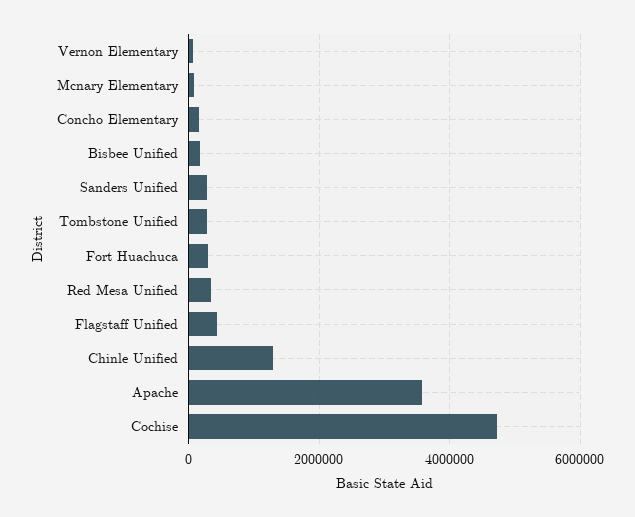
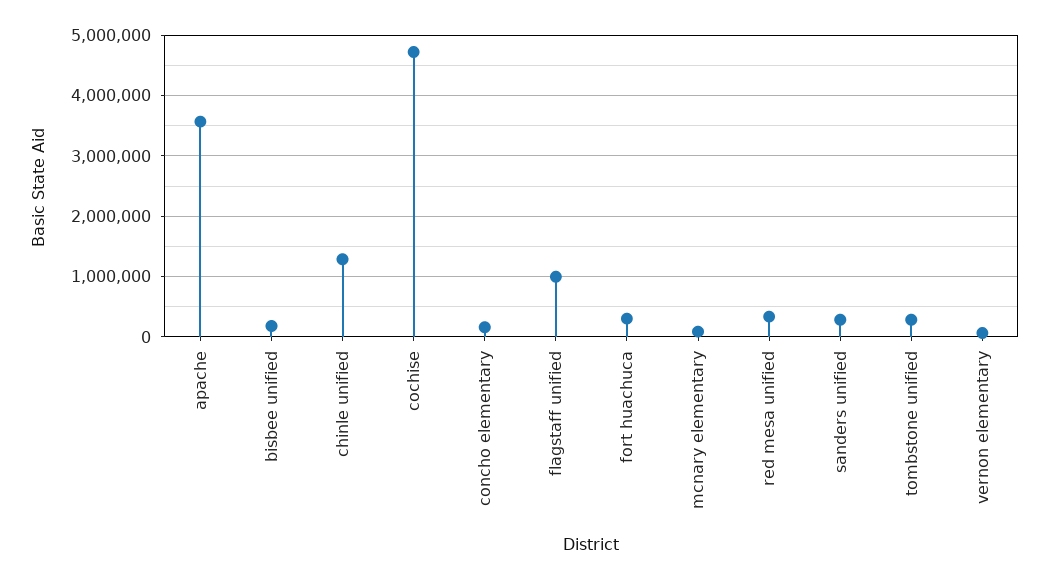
Flagstaff Unified: 400000 -> 1000000

